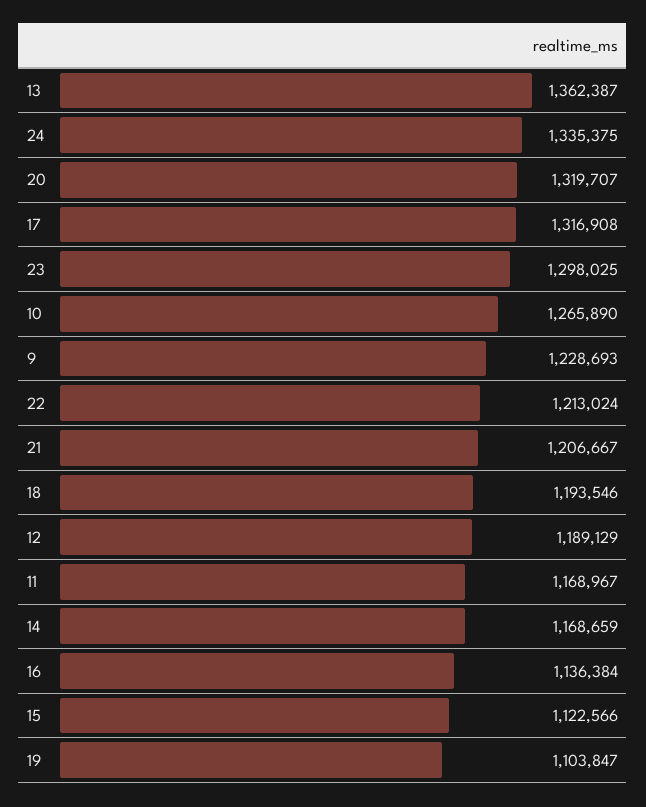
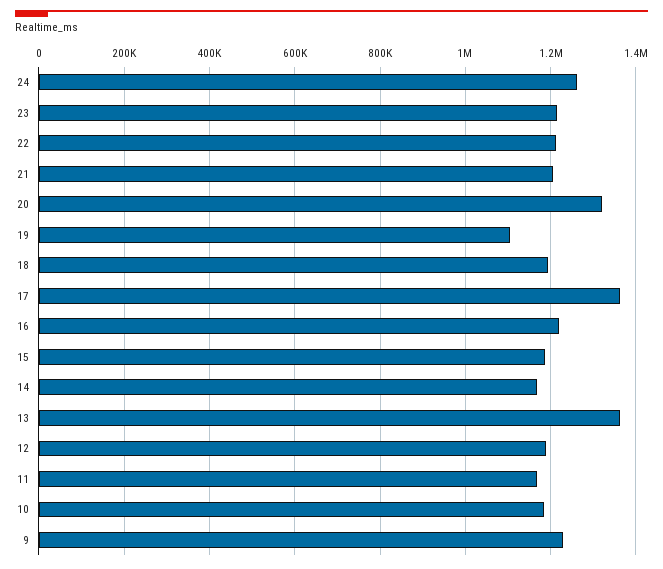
24: 1335375 -> 1260000
17: 1316908 -> 1360000
23: 1298025 -> 1220000
10: 1265890 -> 1180000
16: 1136384 -> 1220000
15: 1122566 -> 1180000

